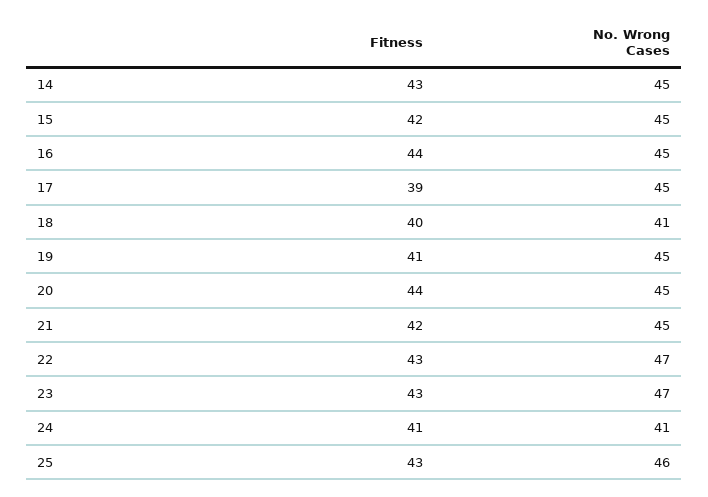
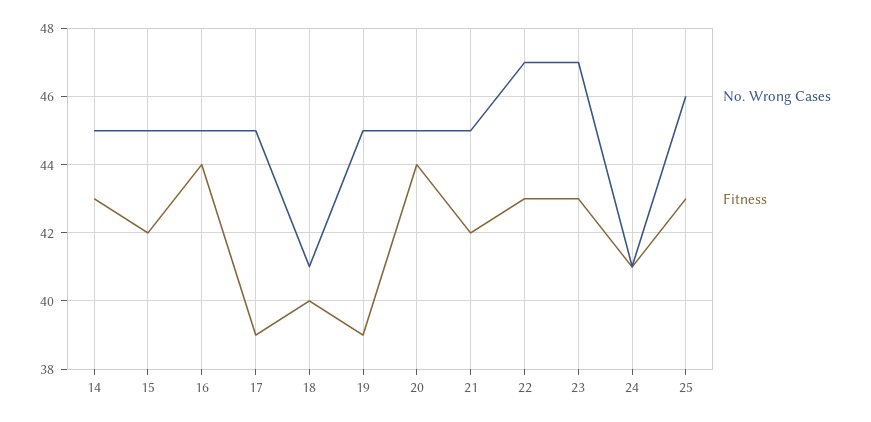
Fitness, 19: 41 -> 39

